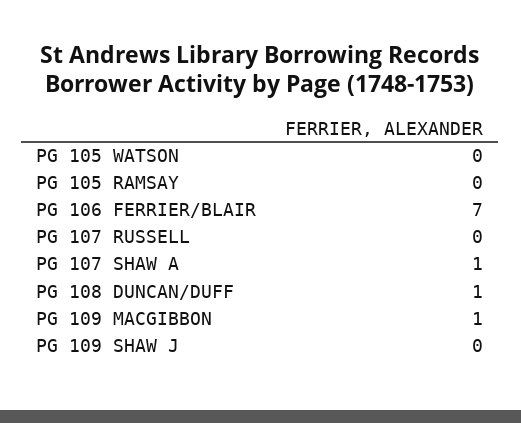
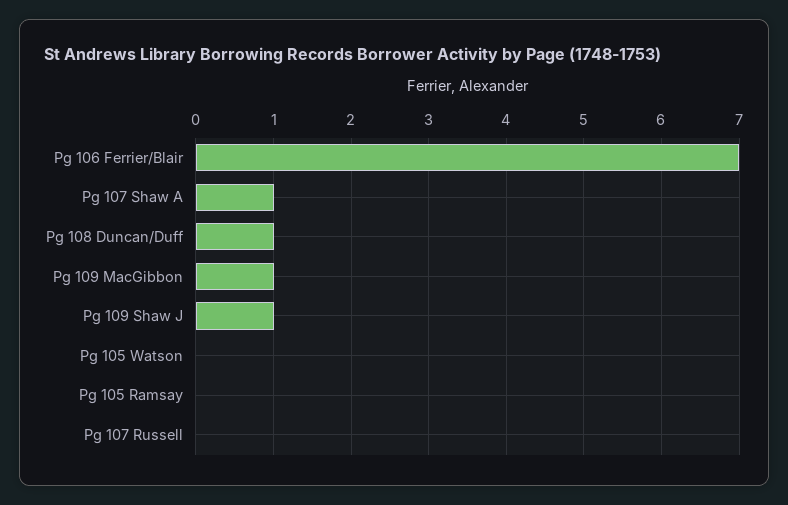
PG 109 SHAW J: 0 -> 1

